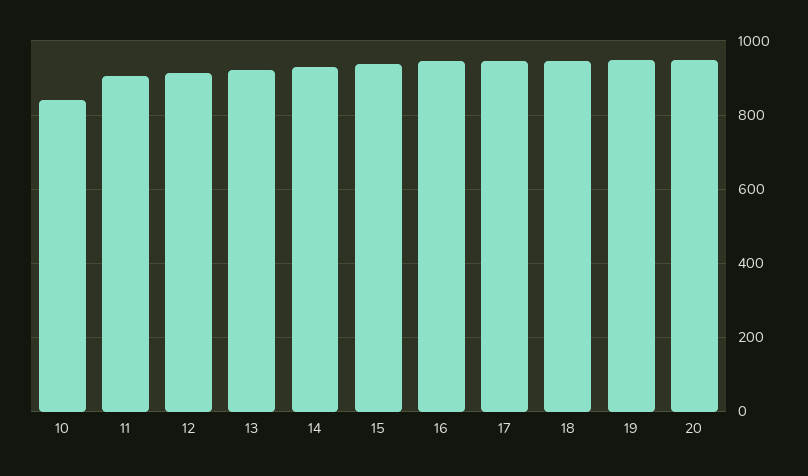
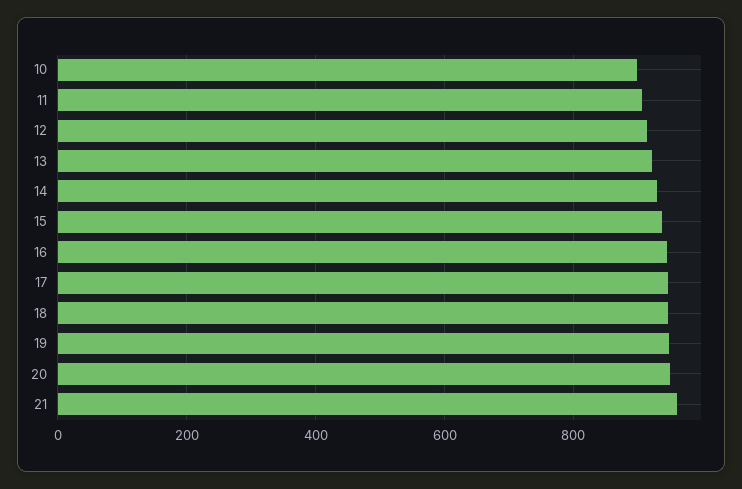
10: 840 -> 900
21: none -> 960

